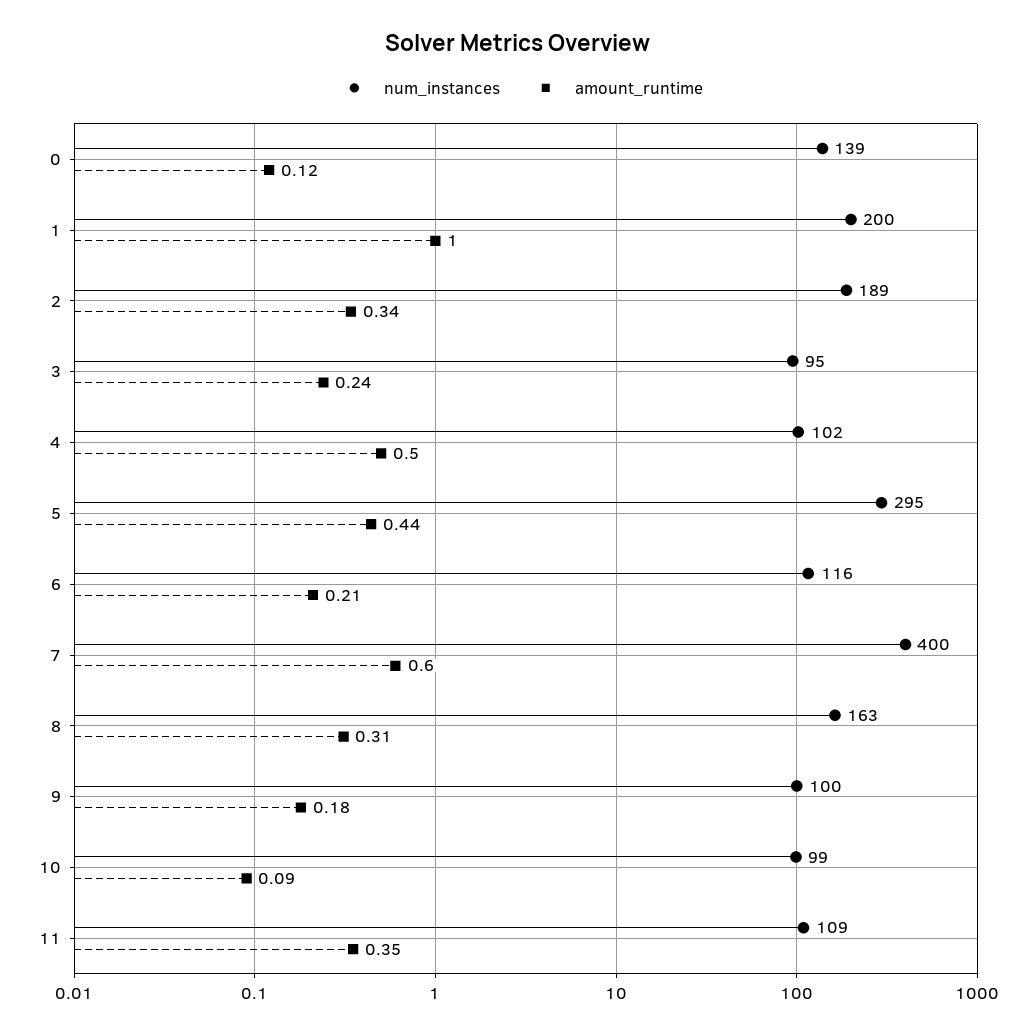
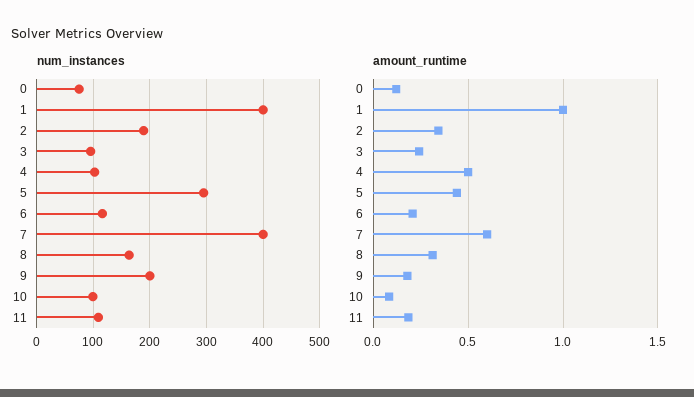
num_instances, 0: 139 -> 80
num_instances, 1: 200 -> 400
num_instances, 9: 100 -> 200
amount_runtime, 11: 0.35 -> 0.2

